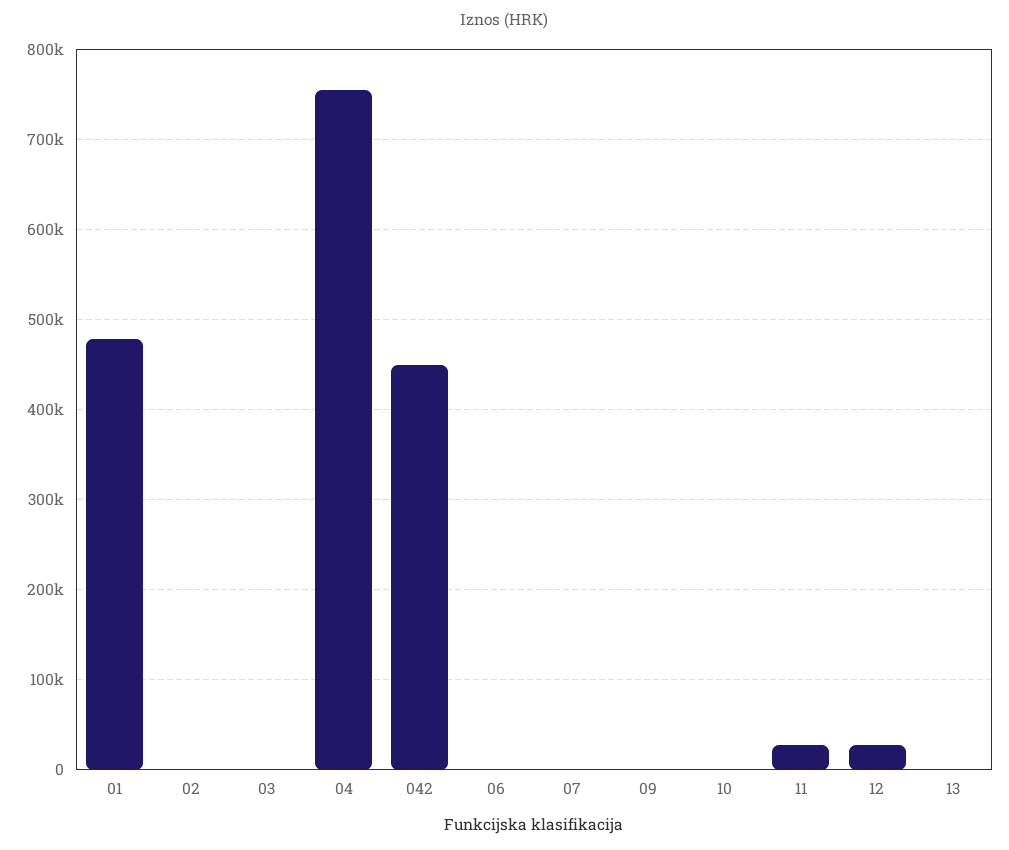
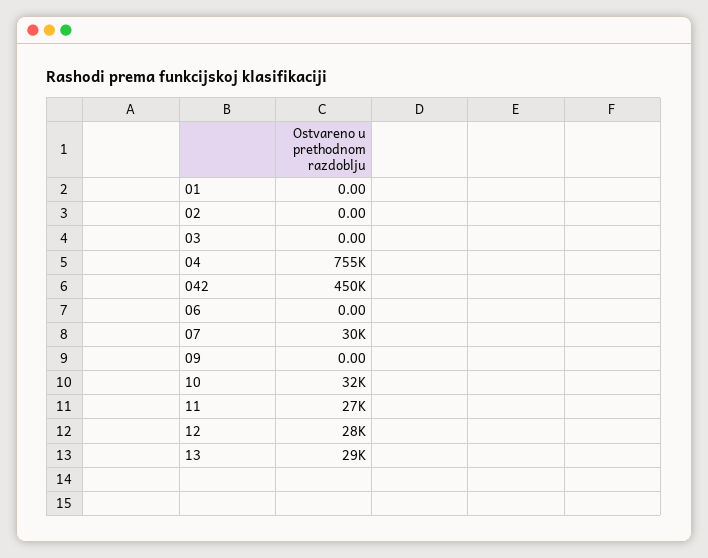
01: 480000 -> 0
07: 0 -> 30000
10: 0 -> 32000
13: 0 -> 29000

